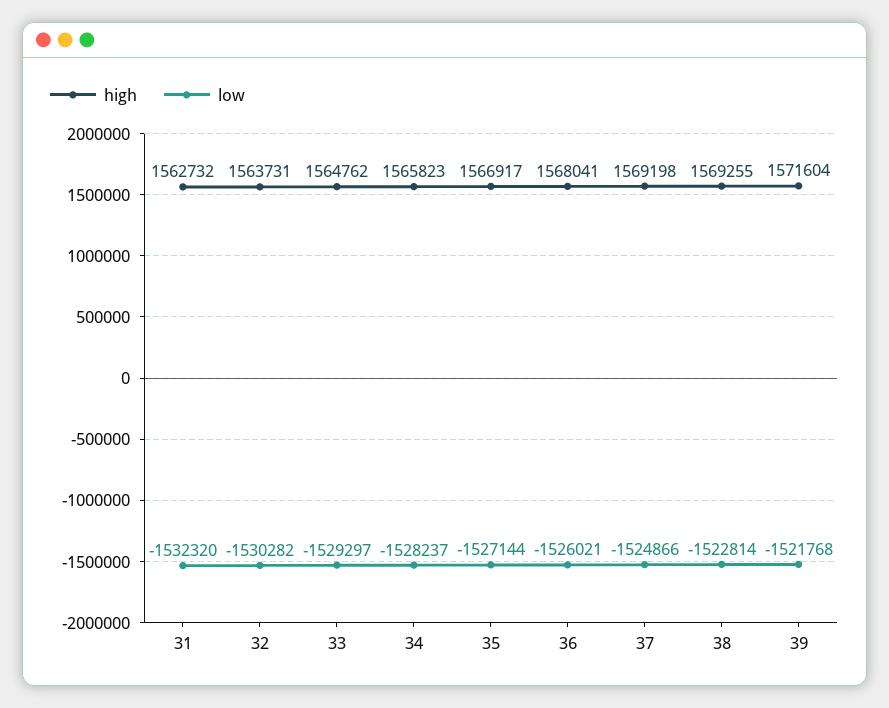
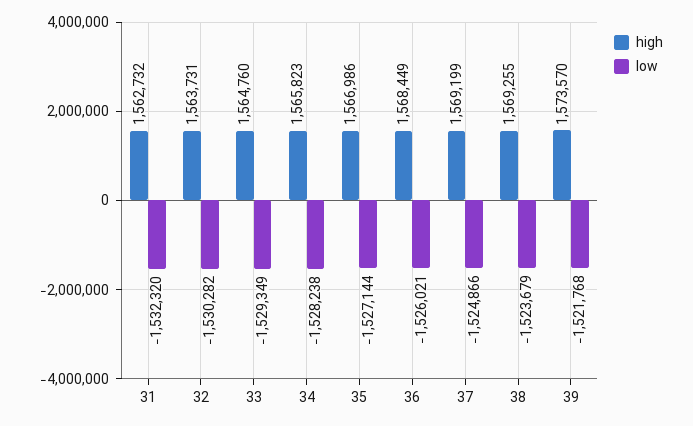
high, 33: 1564762 -> 1564760
low, 33: -1529297 -> -1529349
low, 34: -1528237 -> -1528238
high, 35: 1566917 -> 1566986
high, 36: 1568041 -> 1568449
high, 37: 1569198 -> 1569199
low, 38: -1522814 -> -1523679
high, 39: 1571604 -> 1573570

